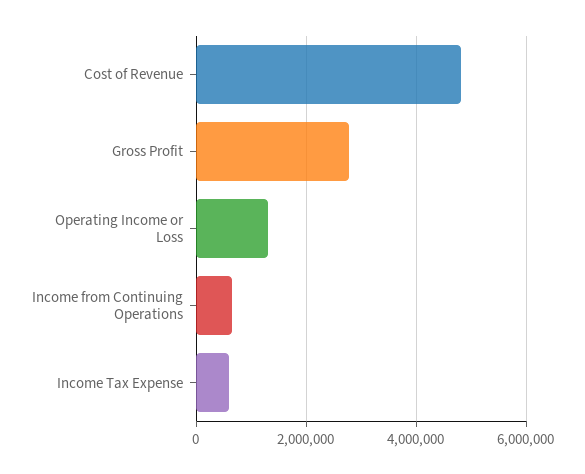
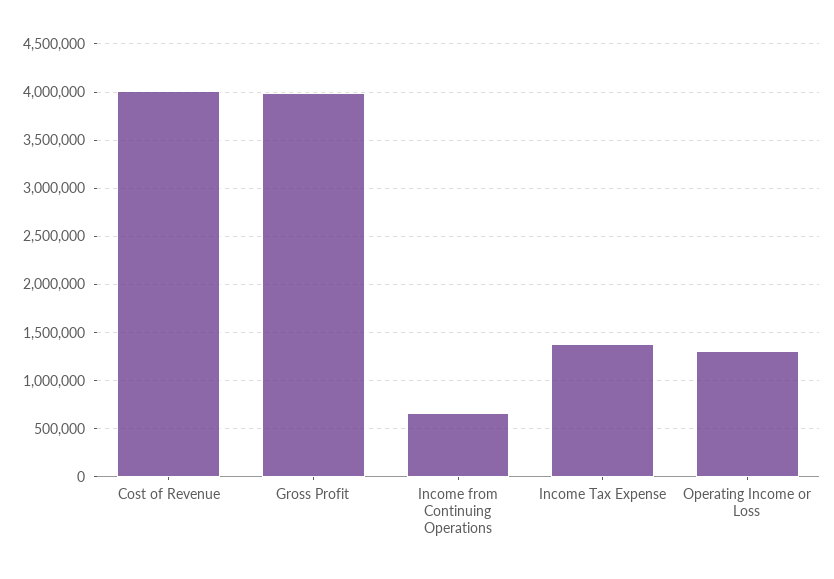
Cost of Revenue: 4800000 -> 4000000
Gross Profit: 2800000 -> 4000000
Income Tax Expense: 600000 -> 1400000

